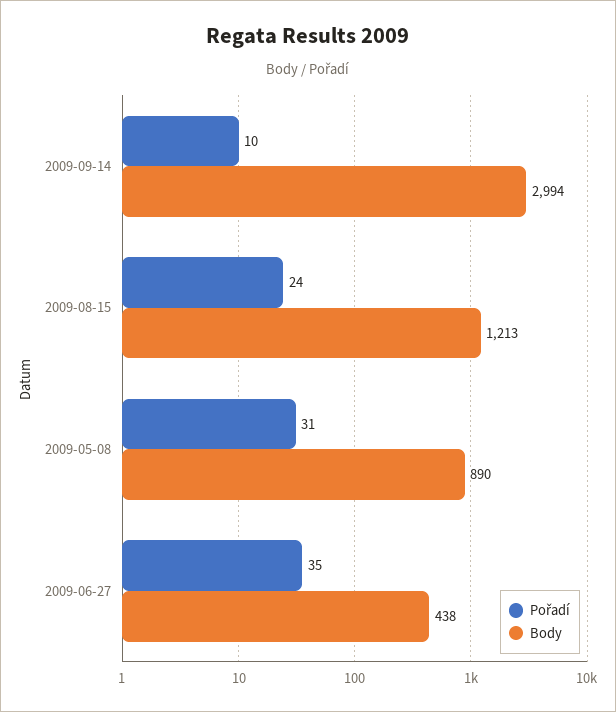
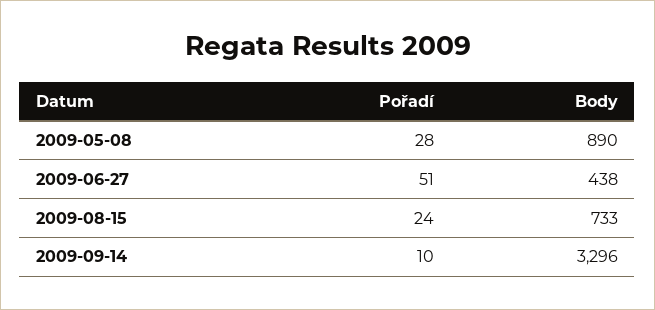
Body, 2009-09-14: 2994 -> 3296
Body, 2009-08-15: 1213 -> 733
Pořadí, 2009-05-08: 31 -> 28
Pořadí, 2009-06-27: 35 -> 51

